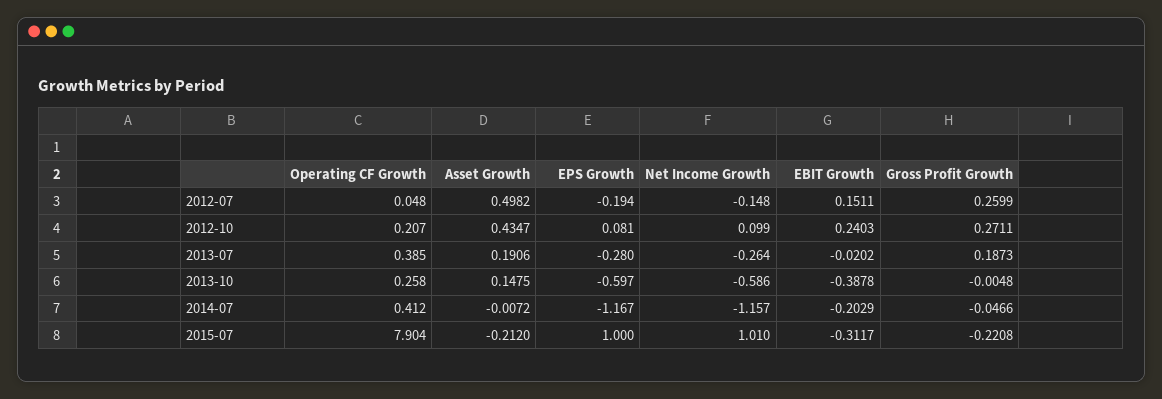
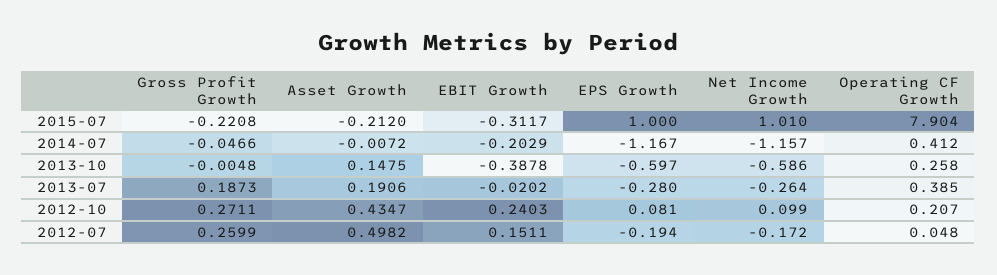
Net Income Growth, 2012-07: -0.148 -> -0.172

